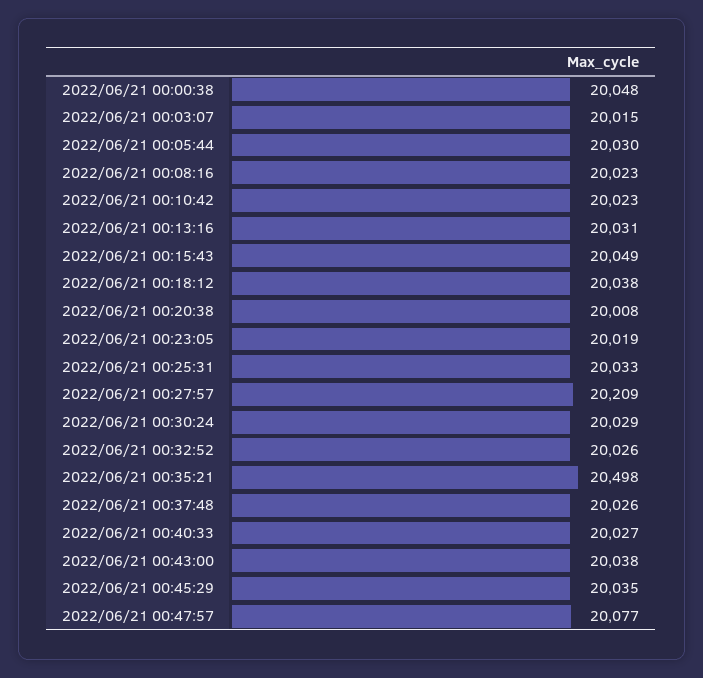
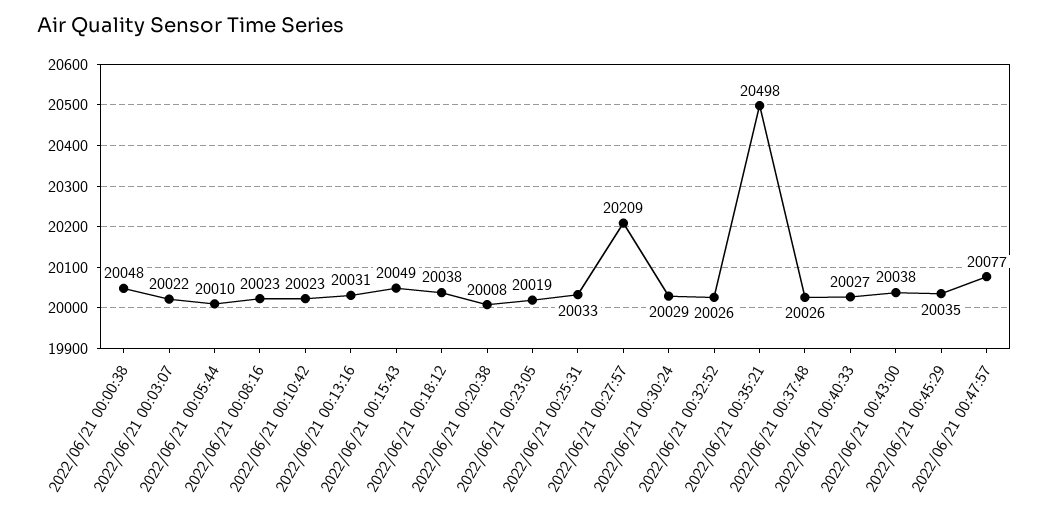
2022/06/21 00:03:07: 20015 -> 20022
2022/06/21 00:05:44: 20030 -> 20010

